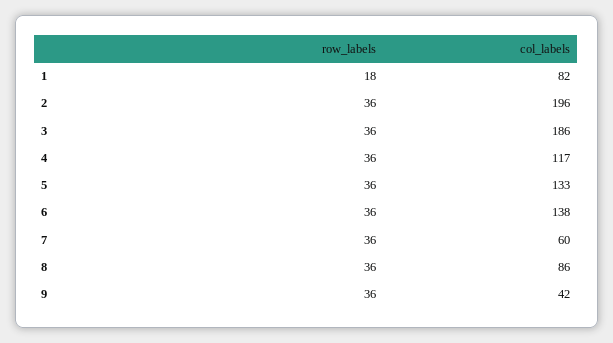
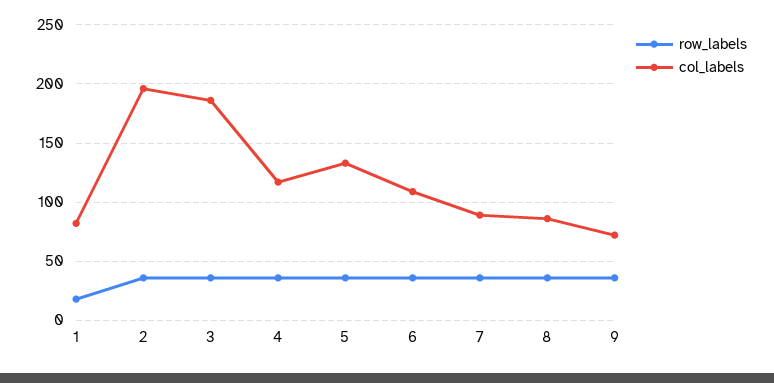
col_labels, 6: 138 -> 110
col_labels, 7: 60 -> 90
col_labels, 9: 42 -> 70

